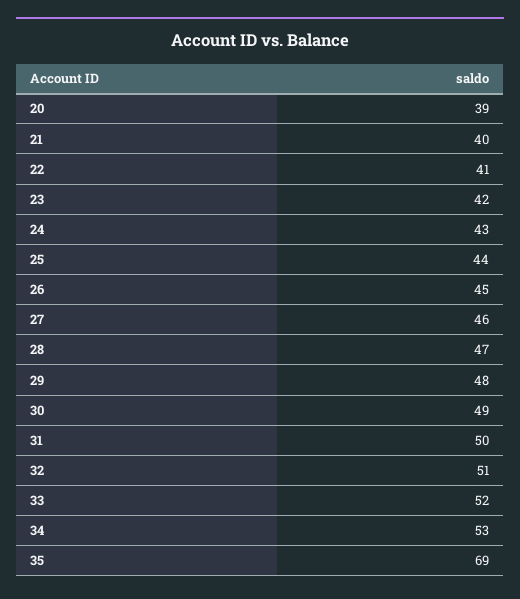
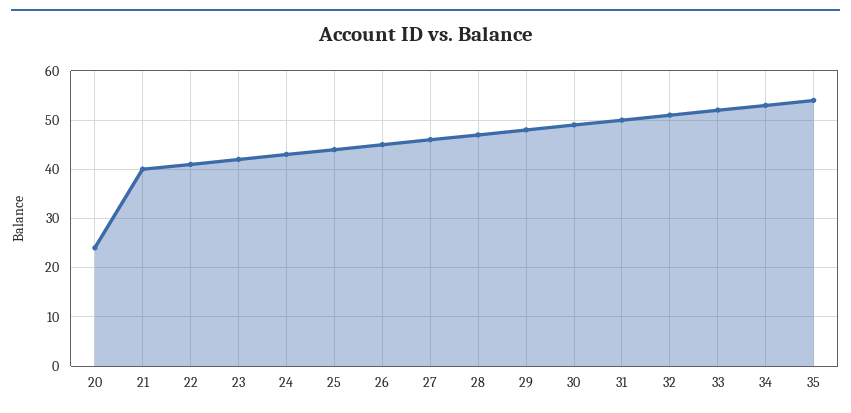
20: 39 -> 25
35: 69 -> 55

